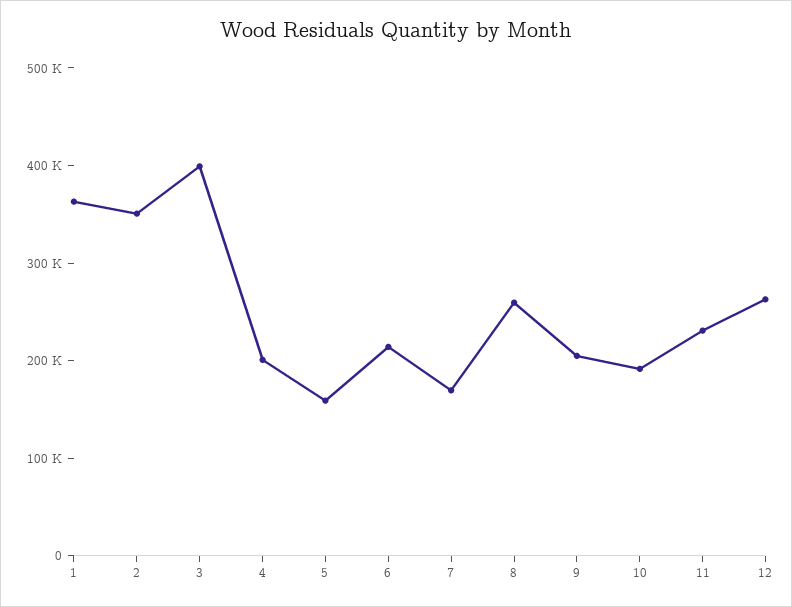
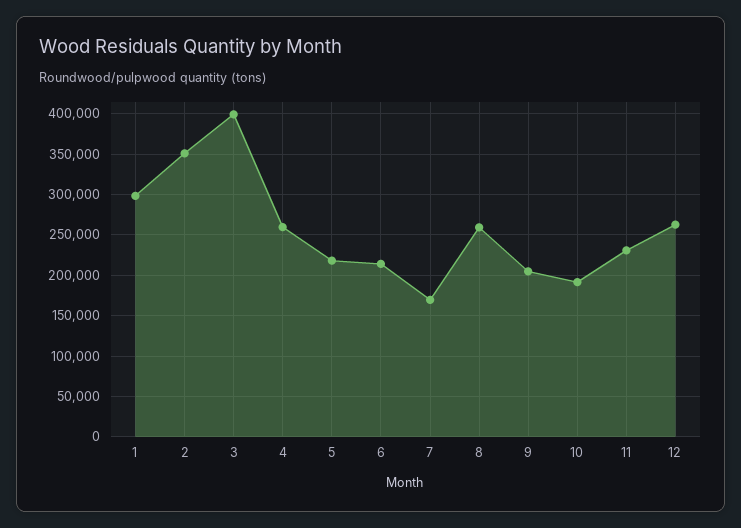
1: 360000 -> 300000
4: 200000 -> 260000
5: 160000 -> 220000

